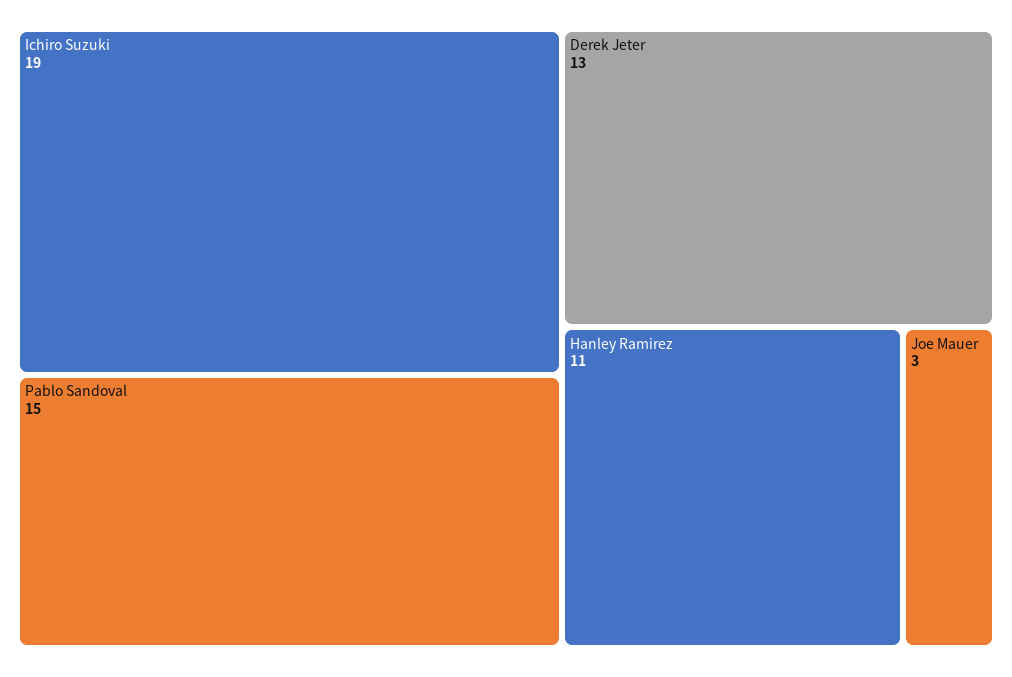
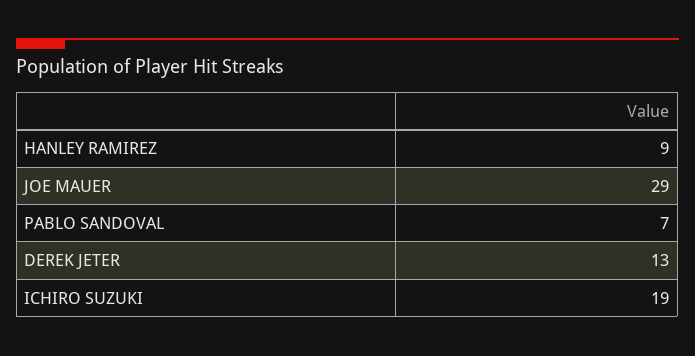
Pablo Sandoval: 15 -> 7
Hanley Ramirez: 11 -> 9
Joe Mauer: 3 -> 29

